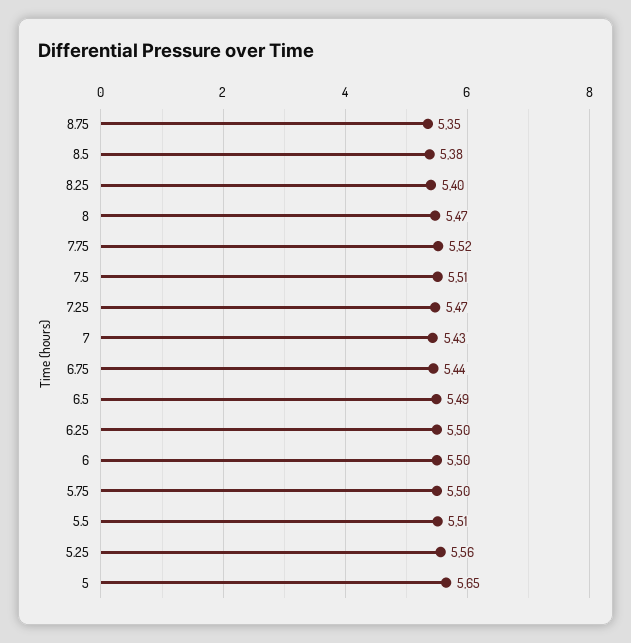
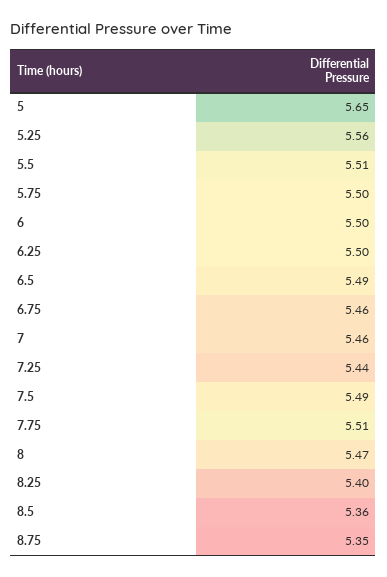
8.5: 5.38 -> 5.36
7.75: 5.52 -> 5.51
7.5: 5.51 -> 5.49
7.25: 5.47 -> 5.44
7: 5.43 -> 5.46
6.75: 5.44 -> 5.46

